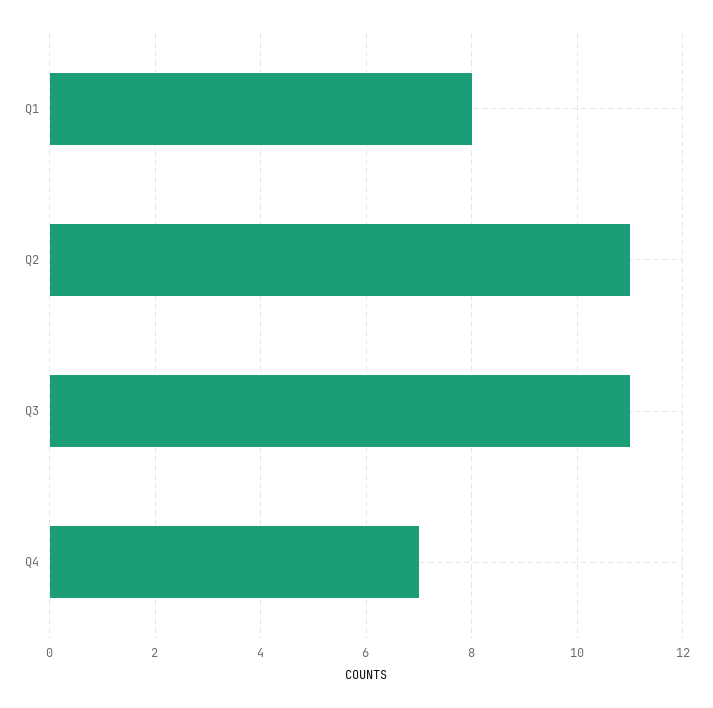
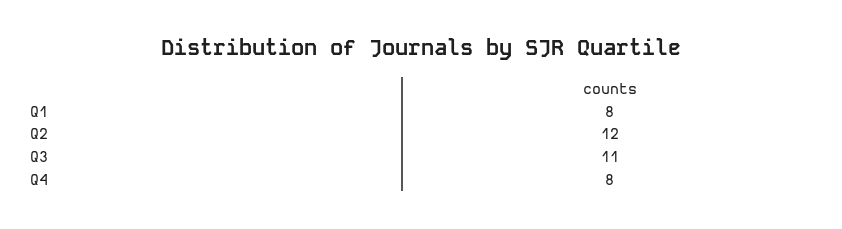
Q2: 11 -> 12
Q4: 7 -> 8

